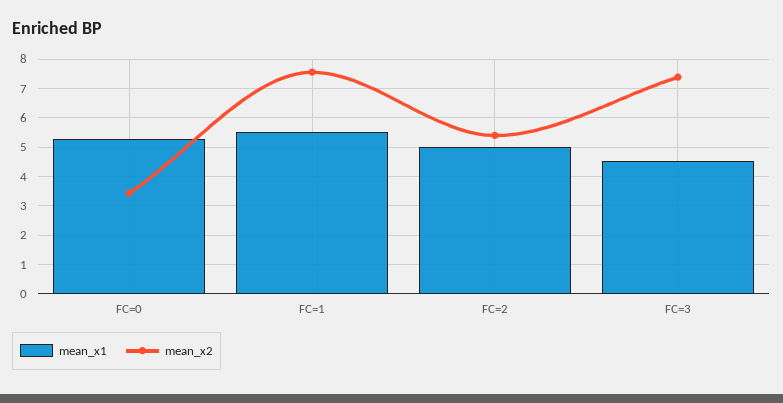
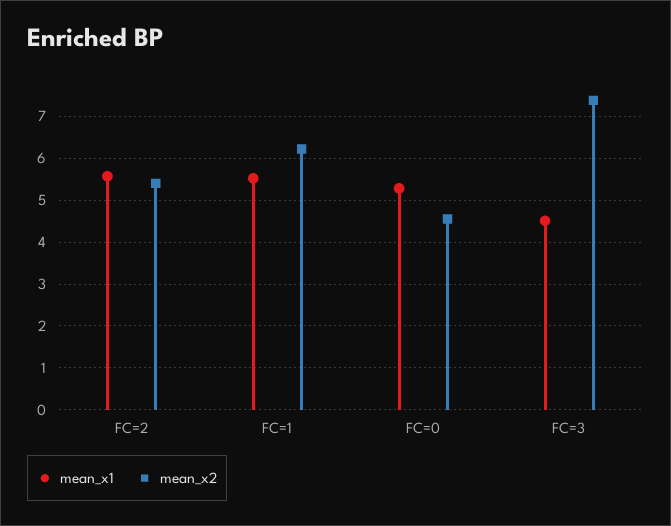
mean_x2, FC=0: 3.5 -> 4.6
mean_x2, FC=1: 7.5 -> 6.2
mean_x1, FC=2: 5 -> 5.6

